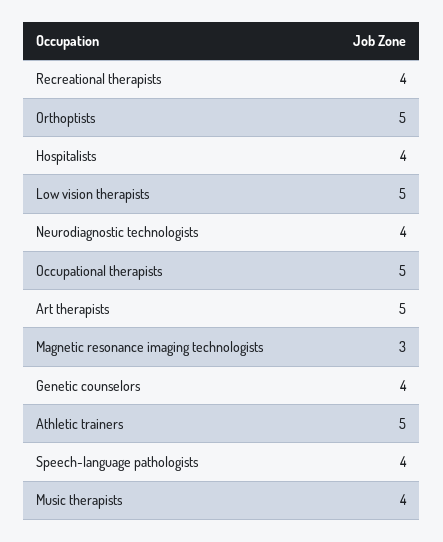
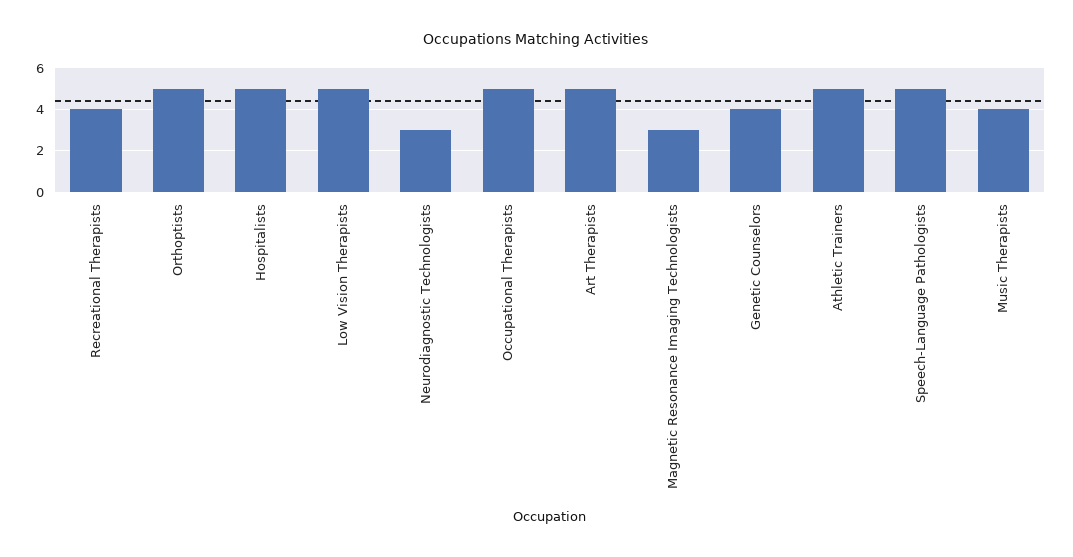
Hospitalists: 4 -> 5
Neurodiagnostic technologists: 4 -> 3
Speech-language pathologists: 4 -> 5

